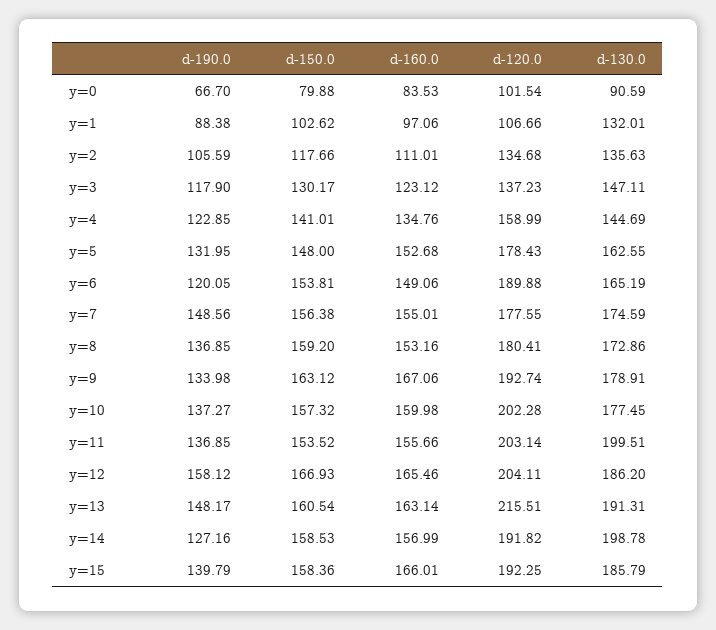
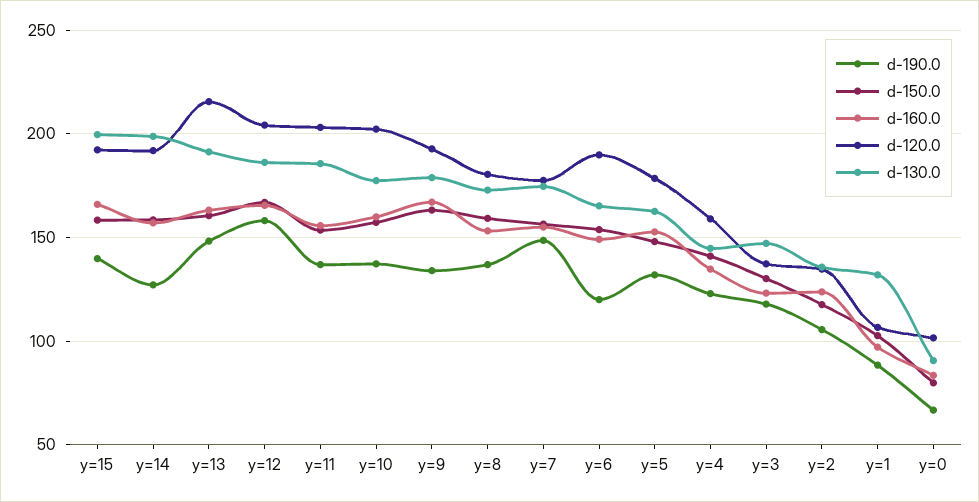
d-160.0, y=2: 111.01 -> 125
d-130.0, y=11: 199.51 -> 185
d-130.0, y=15: 185.79 -> 200

